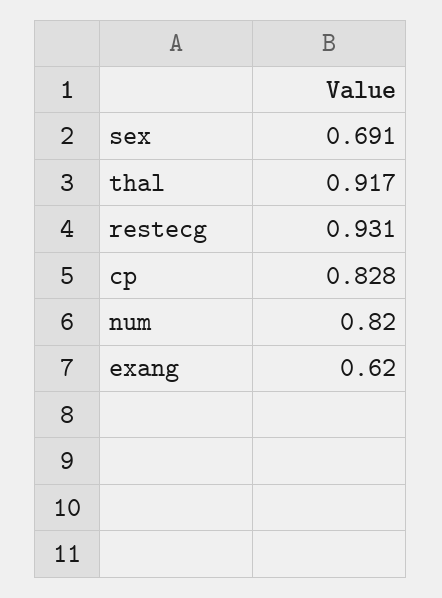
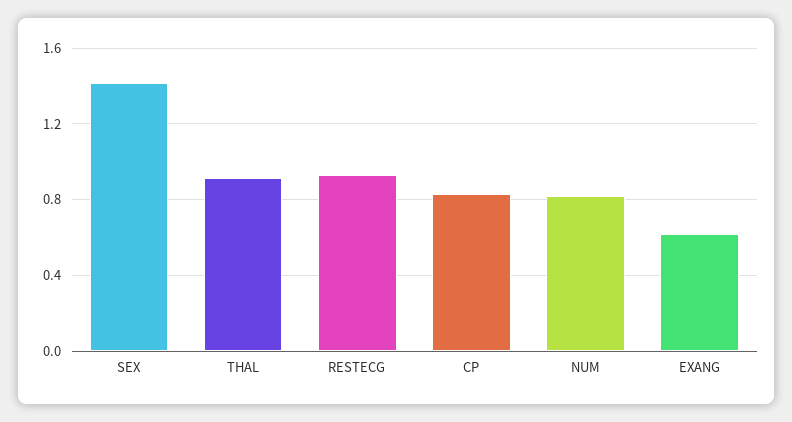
sex: 0.691 -> 1.4

